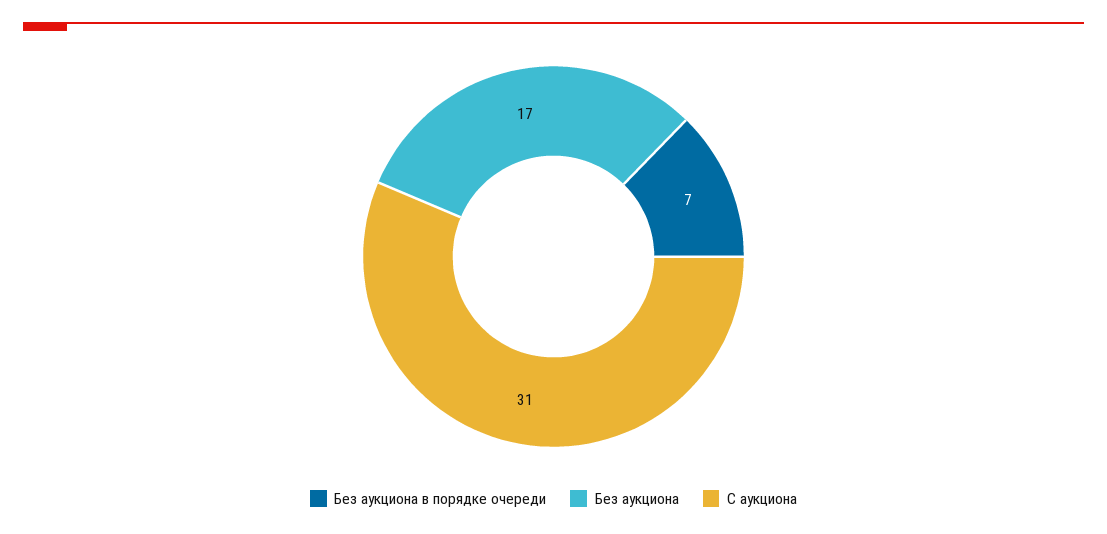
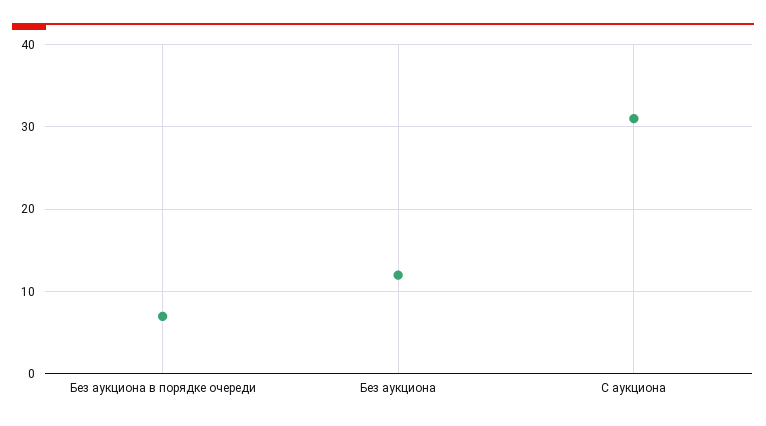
Без аукциона: 17 -> 12

